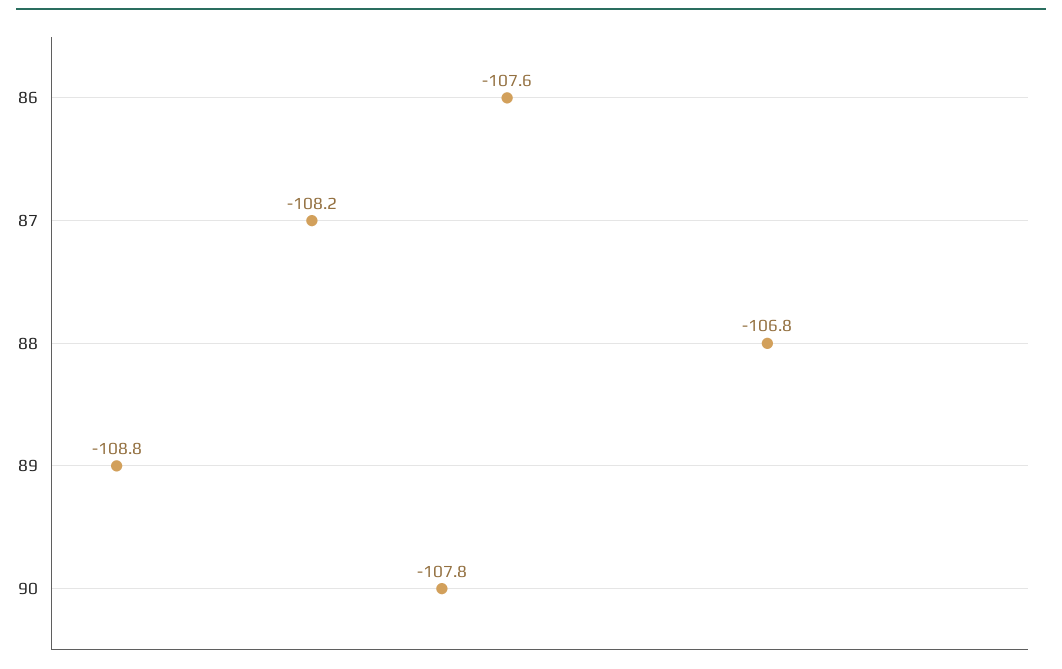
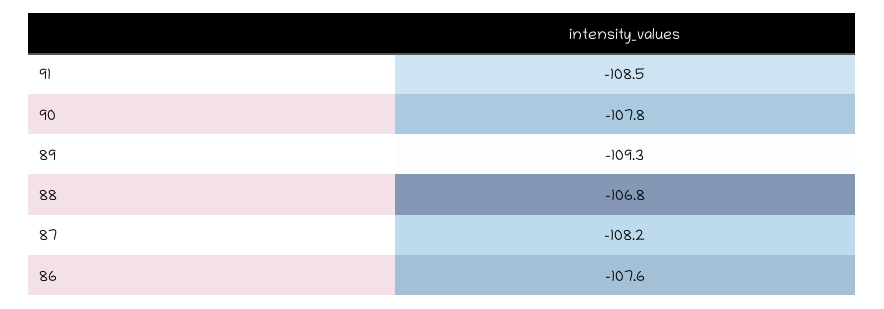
89: -108.8 -> -109.3
91: none -> -108.5

